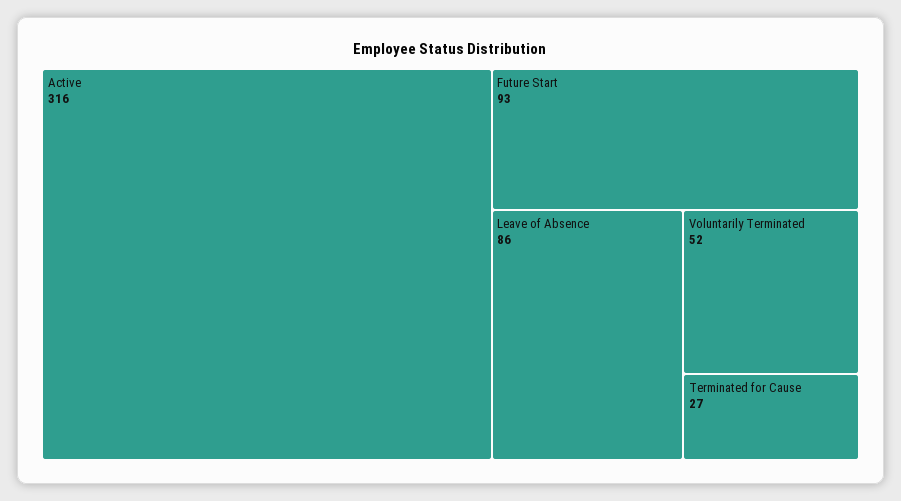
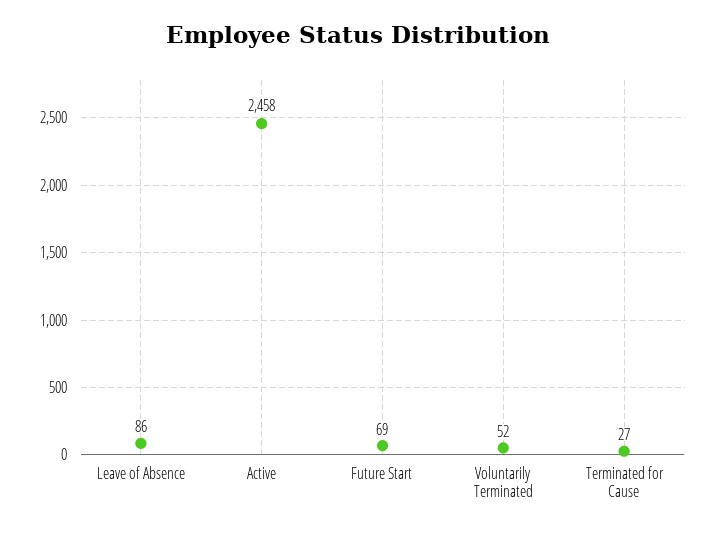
Active: 316 -> 2458
Future Start: 93 -> 69

